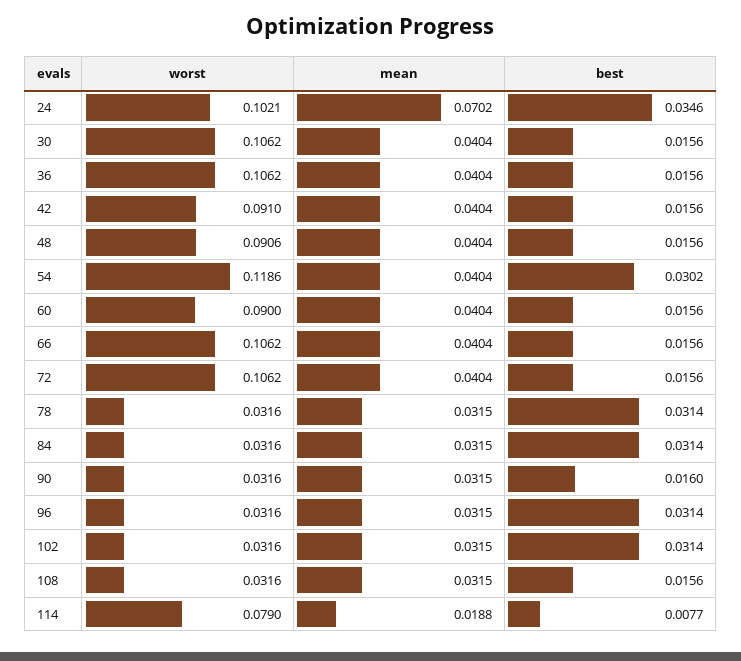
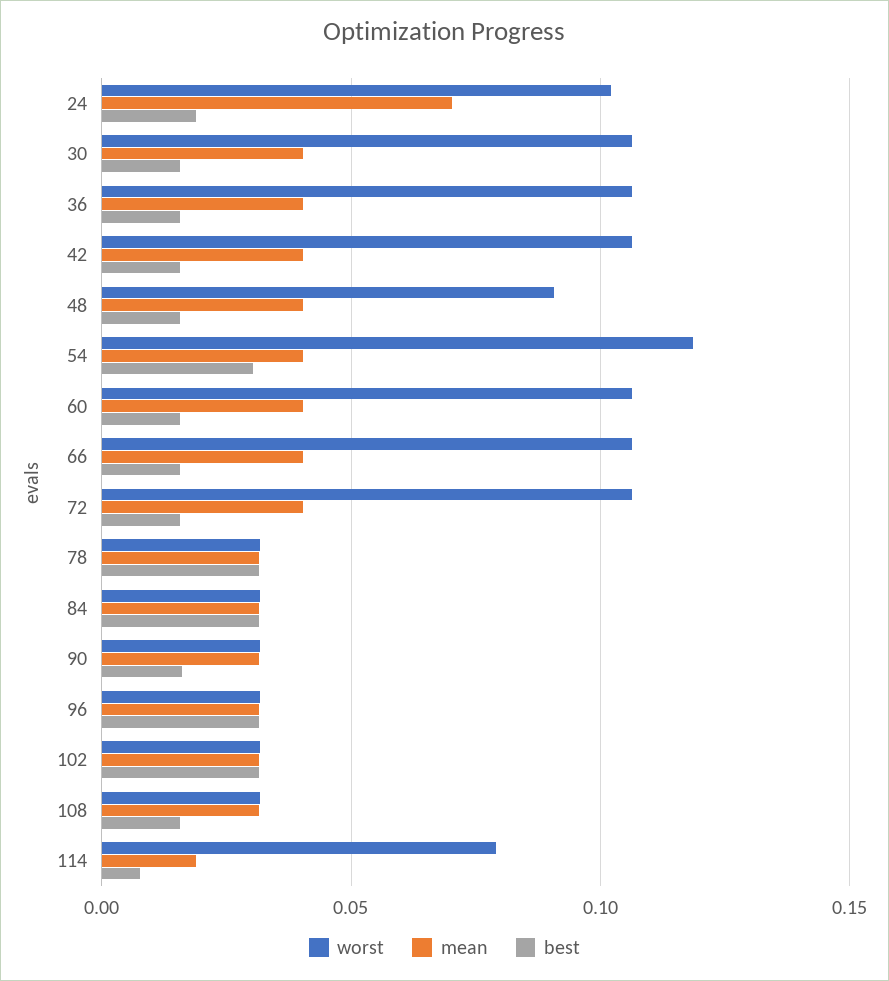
best, 24: 0.0346 -> 0.02
worst, 42: 0.091 -> 0.105
worst, 60: 0.09 -> 0.105

